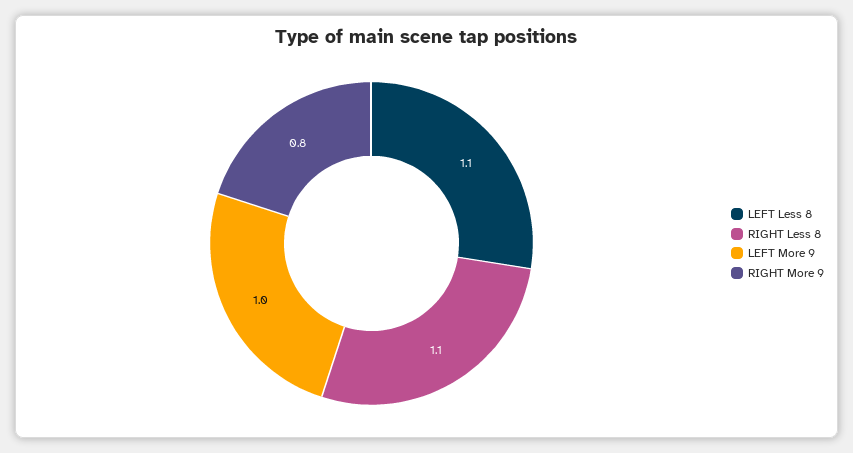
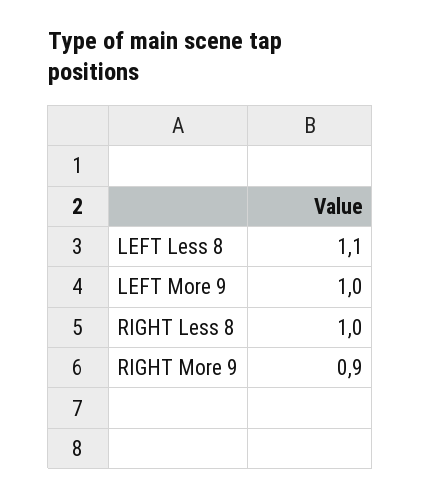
RIGHT Less 8: 1.1 -> 1
RIGHT More 9: 0.8 -> 0.9

